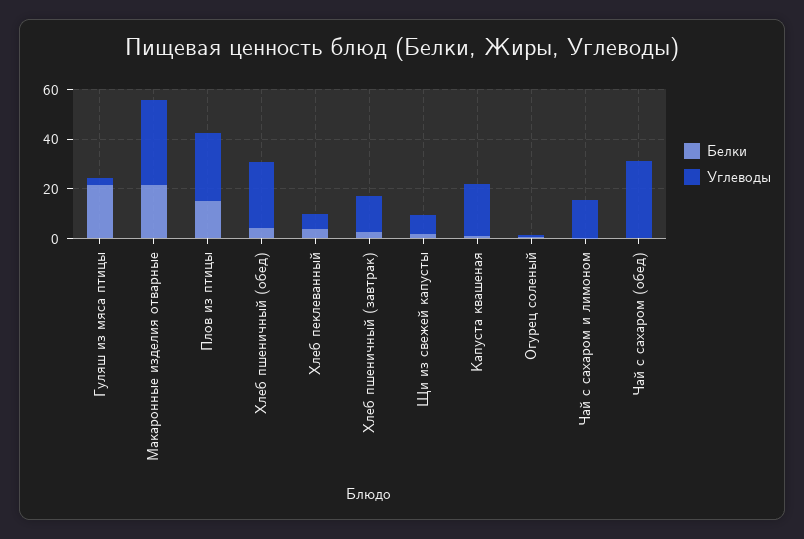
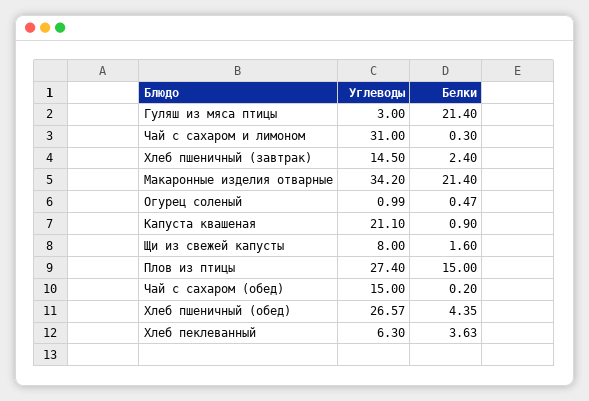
Углеводы, Чай с сахаром и лимоном: 15 -> 31
Углеводы, Чай с сахаром (обед): 30 -> 15

